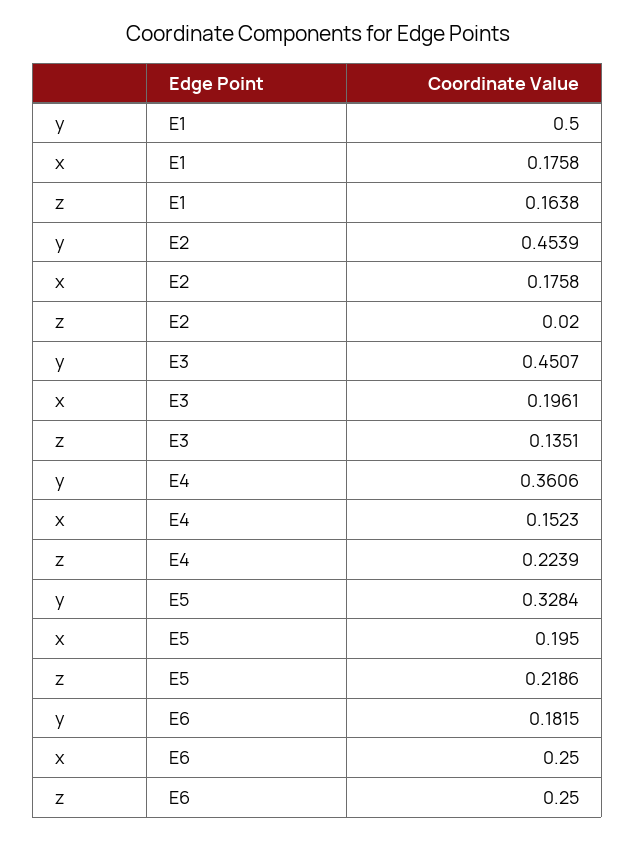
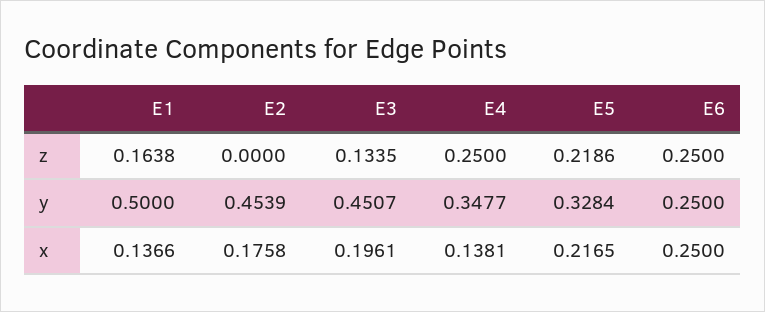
x, E1: 0.1758 -> 0.1366
z, E2: 0.02 -> 0
z, E3: 0.1351 -> 0.1335
y, E4: 0.3606 -> 0.3477
x, E4: 0.1523 -> 0.1381
z, E4: 0.2239 -> 0.25
x, E5: 0.195 -> 0.2165
y, E6: 0.1815 -> 0.25

